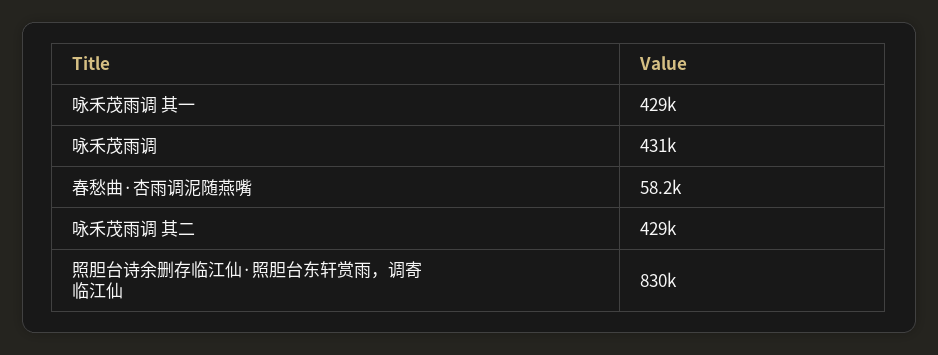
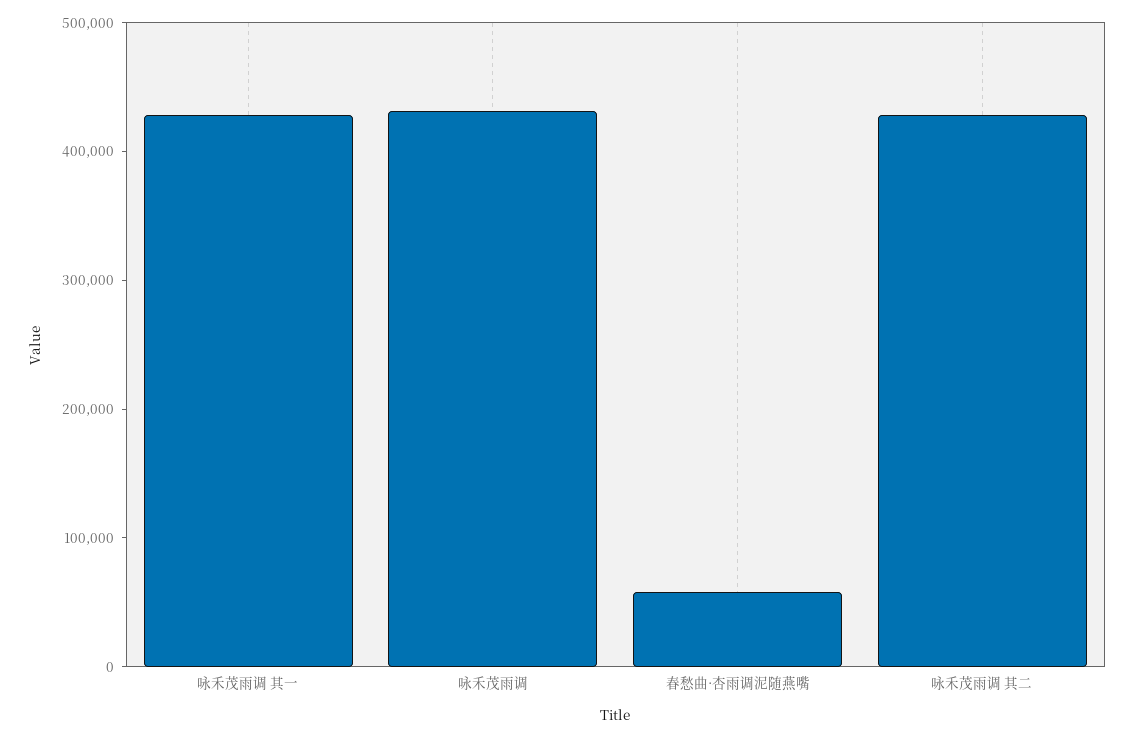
照胆台诗余删存临江仙·照胆台东轩赏雨，调寄临江仙: 830000 -> none

